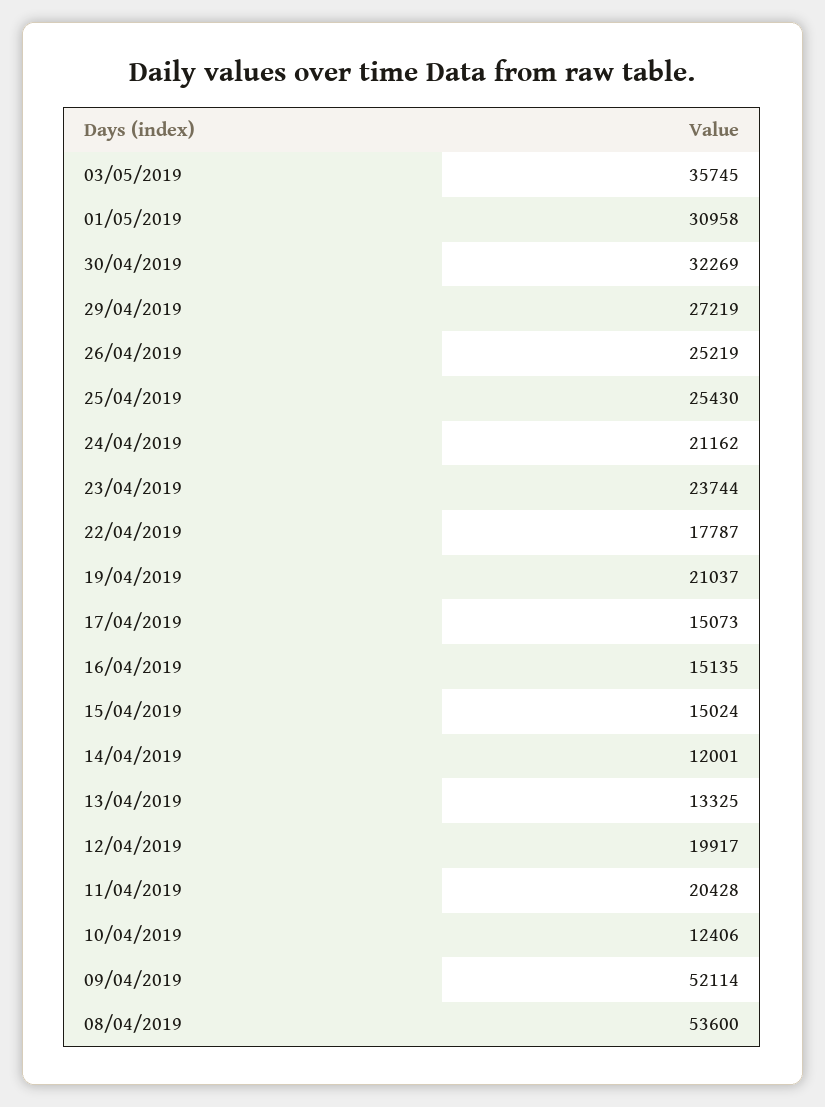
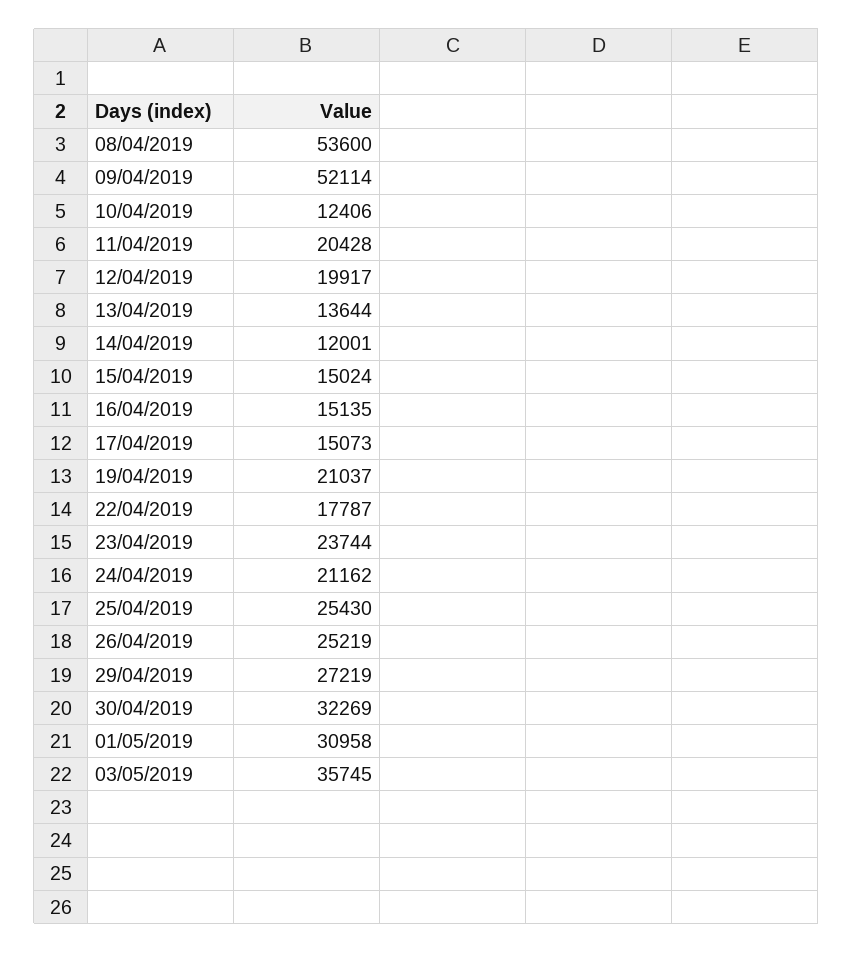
13/04/2019: 13325 -> 13644

